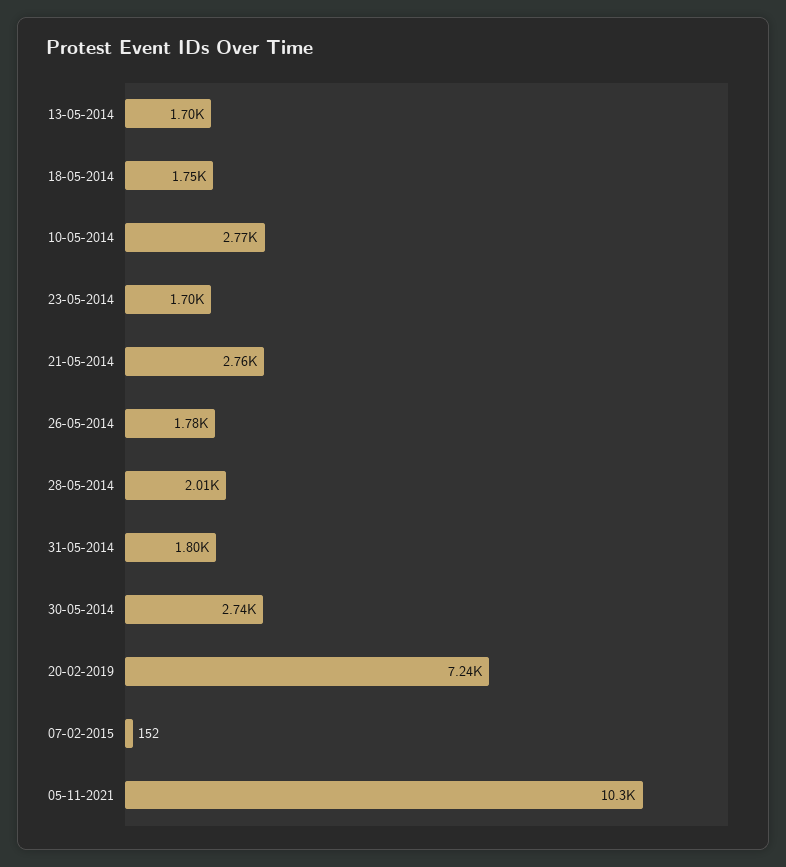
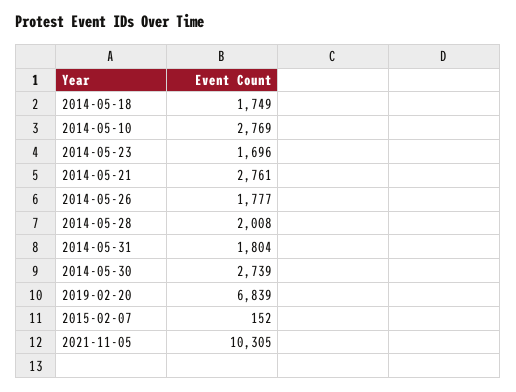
13-05-2014: 1700 -> none
20-02-2019: 7240 -> 6839

